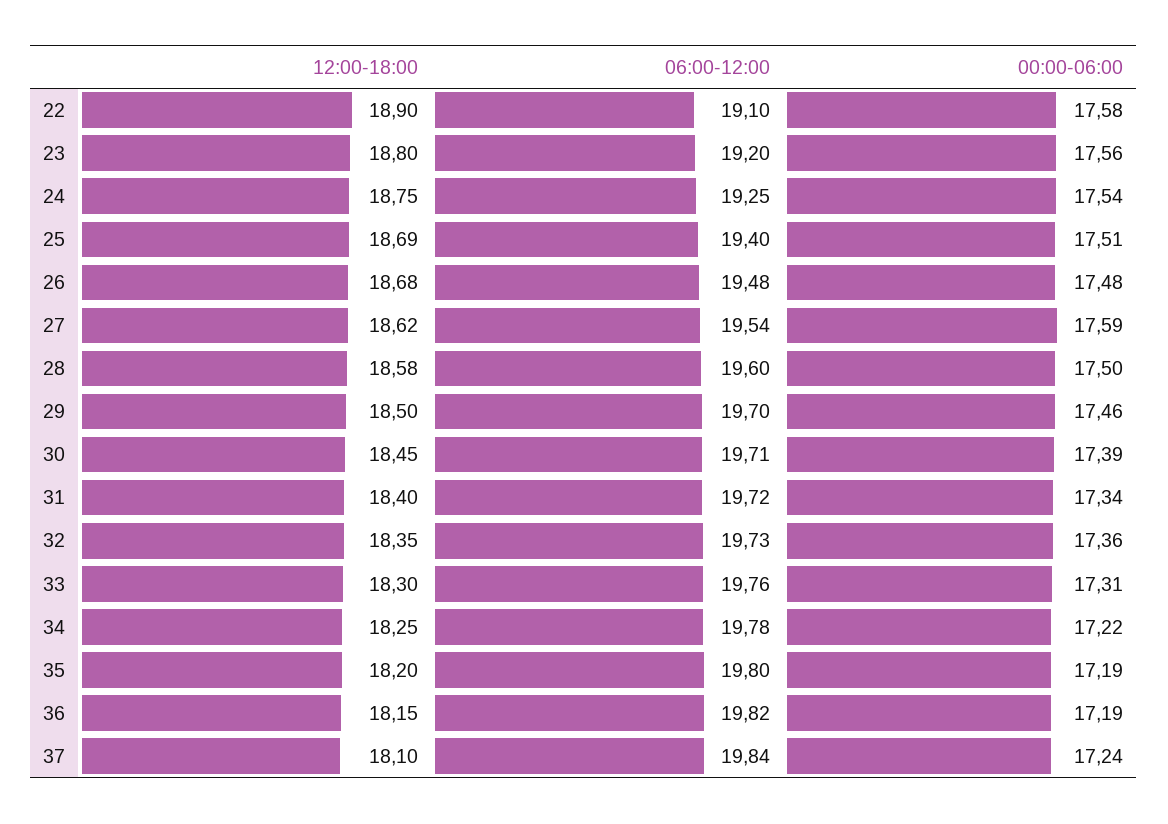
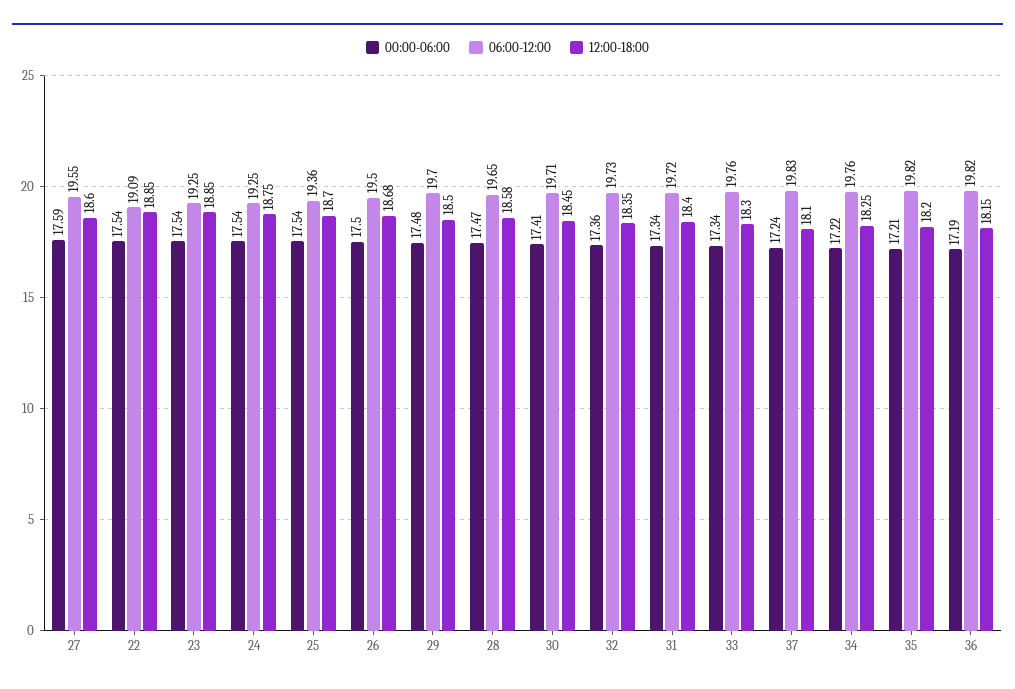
12:00-18:00, 22: 18.9 -> 18.85
06:00-12:00, 22: 19.1 -> 19.09
00:00-06:00, 22: 17.58 -> 17.54
12:00-18:00, 23: 18.8 -> 18.85
06:00-12:00, 23: 19.2 -> 19.25
00:00-06:00, 23: 17.56 -> 17.54
12:00-18:00, 25: 18.69 -> 18.7
06:00-12:00, 25: 19.4 -> 19.36
00:00-06:00, 25: 17.51 -> 17.54
06:00-12:00, 26: 19.48 -> 19.5
00:00-06:00, 26: 17.48 -> 17.5
12:00-18:00, 27: 18.62 -> 18.6
06:00-12:00, 27: 19.54 -> 19.55
06:00-12:00, 28: 19.6 -> 19.65
00:00-06:00, 28: 17.5 -> 17.47
00:00-06:00, 29: 17.46 -> 17.48
00:00-06:00, 30: 17.39 -> 17.41
00:00-06:00, 33: 17.31 -> 17.34
06:00-12:00, 34: 19.78 -> 19.76
06:00-12:00, 35: 19.8 -> 19.82
00:00-06:00, 35: 17.19 -> 17.21
06:00-12:00, 37: 19.84 -> 19.83

